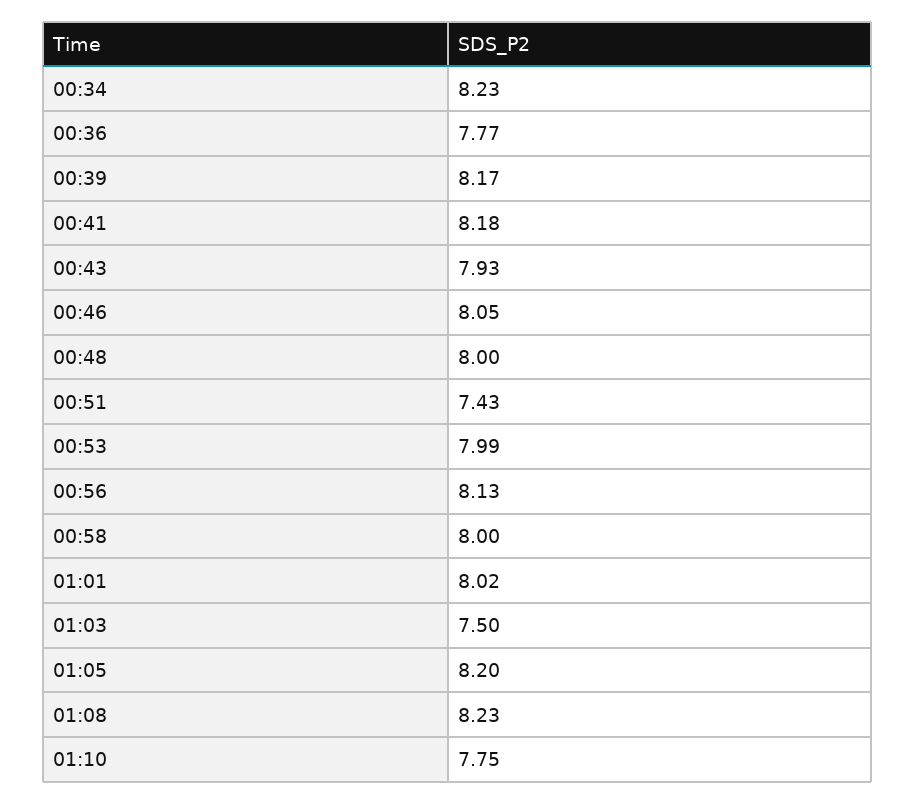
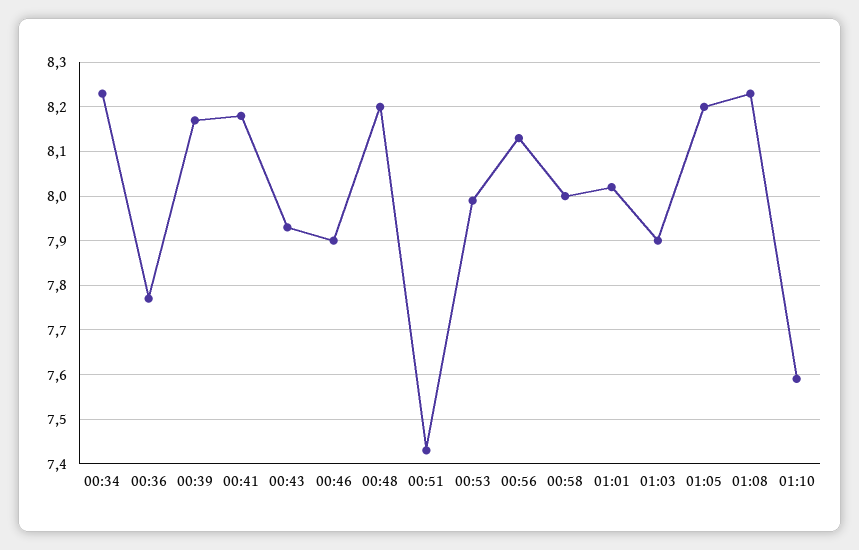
00:46: 8.05 -> 7.9
00:48: 8 -> 8.2
01:03: 7.5 -> 7.9
01:10: 7.75 -> 7.6

